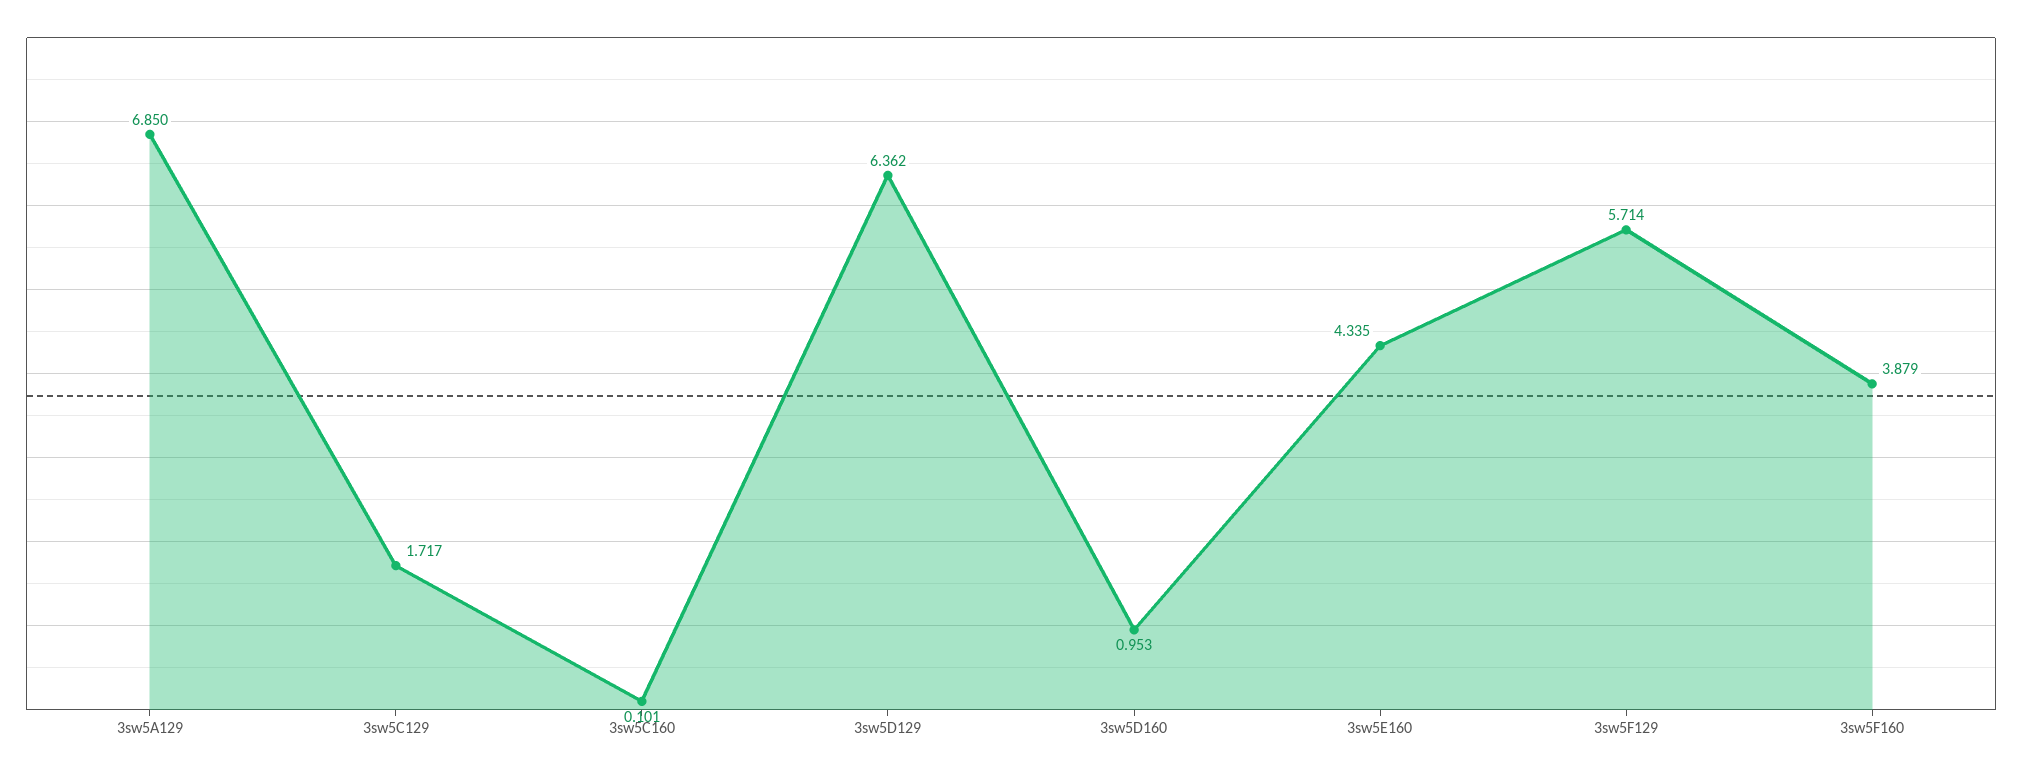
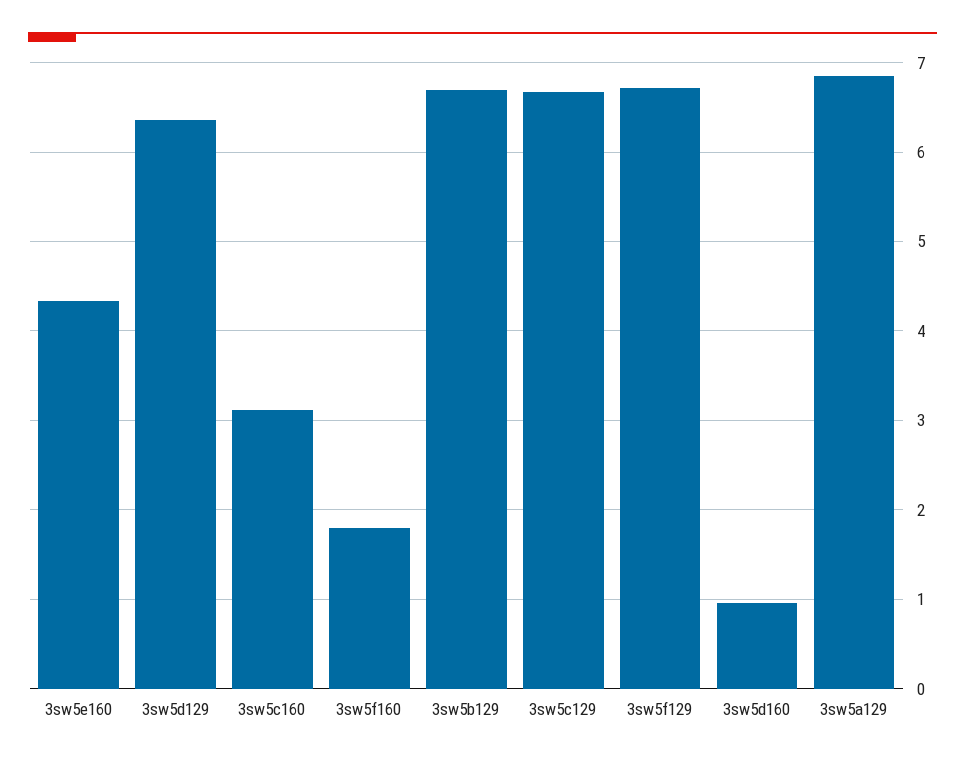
3sw5C129: 1.717 -> 6.7
3sw5C160: 0.101 -> 3.1
3sw5F129: 5.714 -> 6.7
3sw5F160: 3.879 -> 1.8
3sw5b129: none -> 6.7

